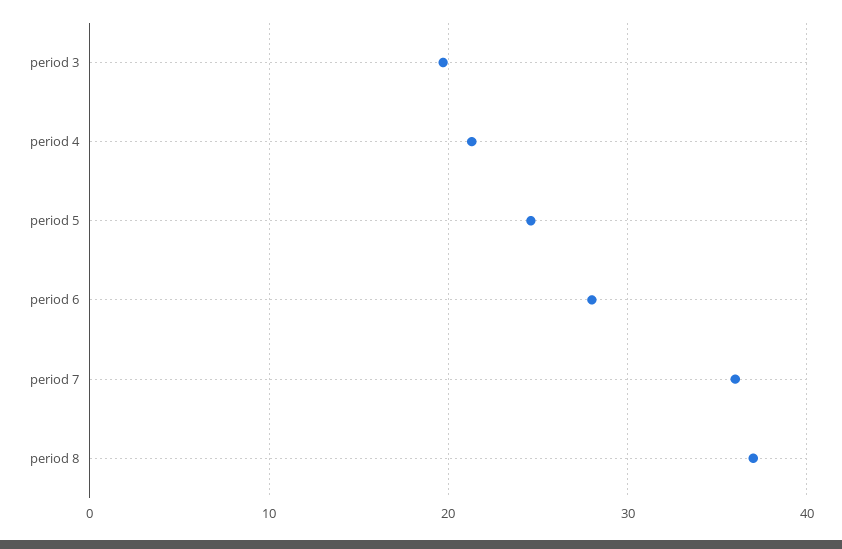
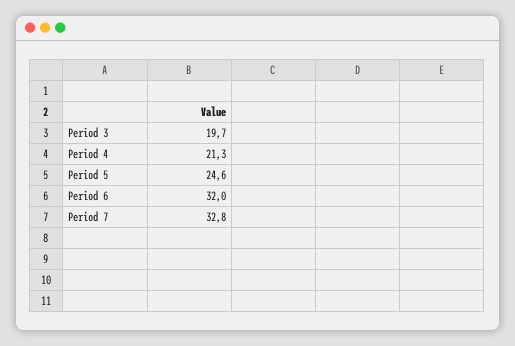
period 6: 28 -> 32
period 7: 36 -> 32.8
period 8: 37 -> none

